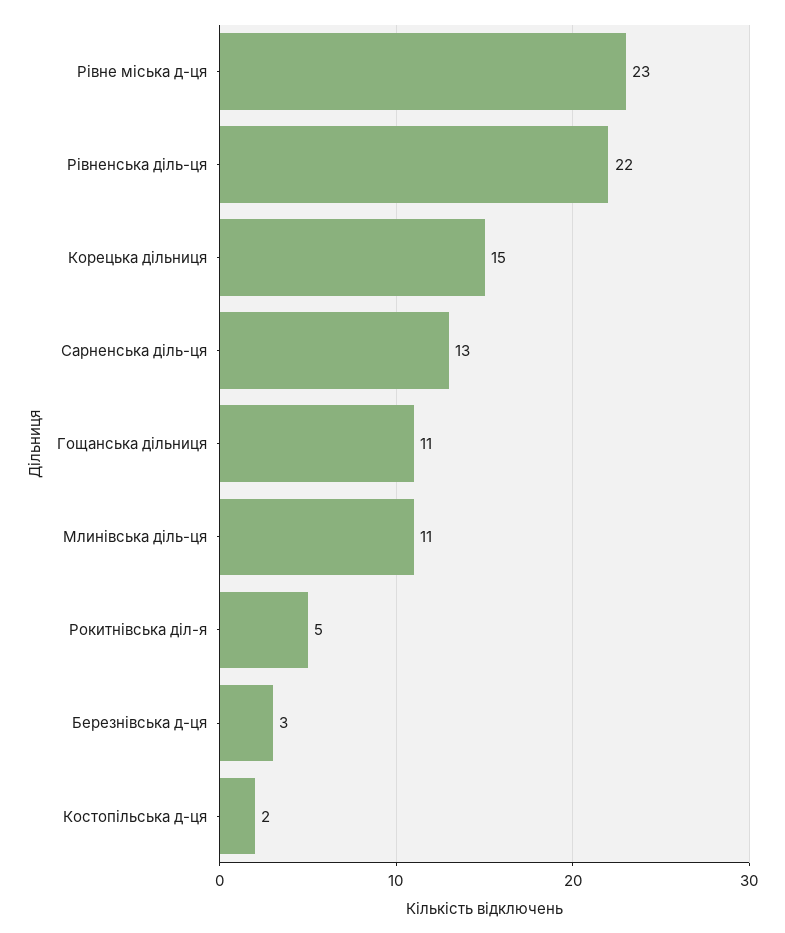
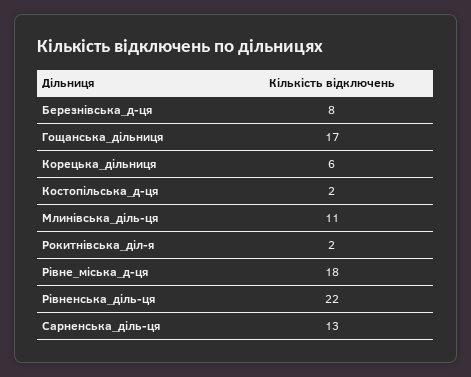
Рівне міська д-ця: 23 -> 18
Корецька дільниця: 15 -> 6
Гощанська дільниця: 11 -> 17
Рокитнівська діл-я: 5 -> 2
Березнівська д-ця: 3 -> 8

